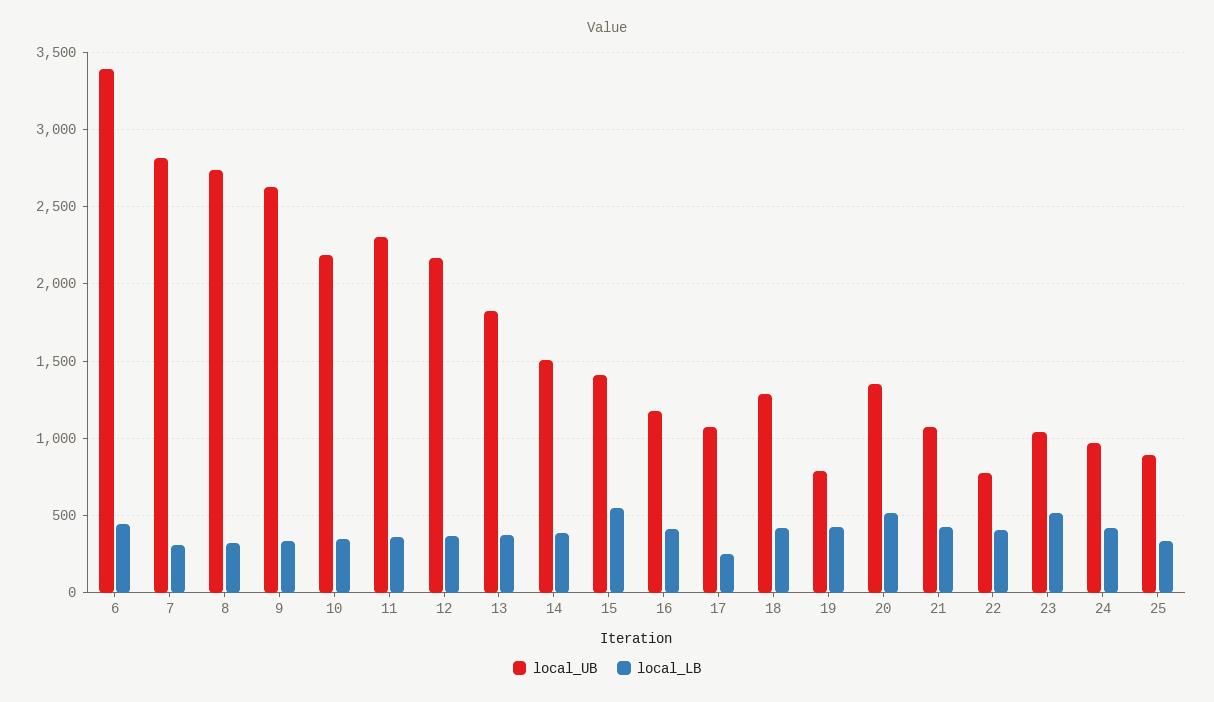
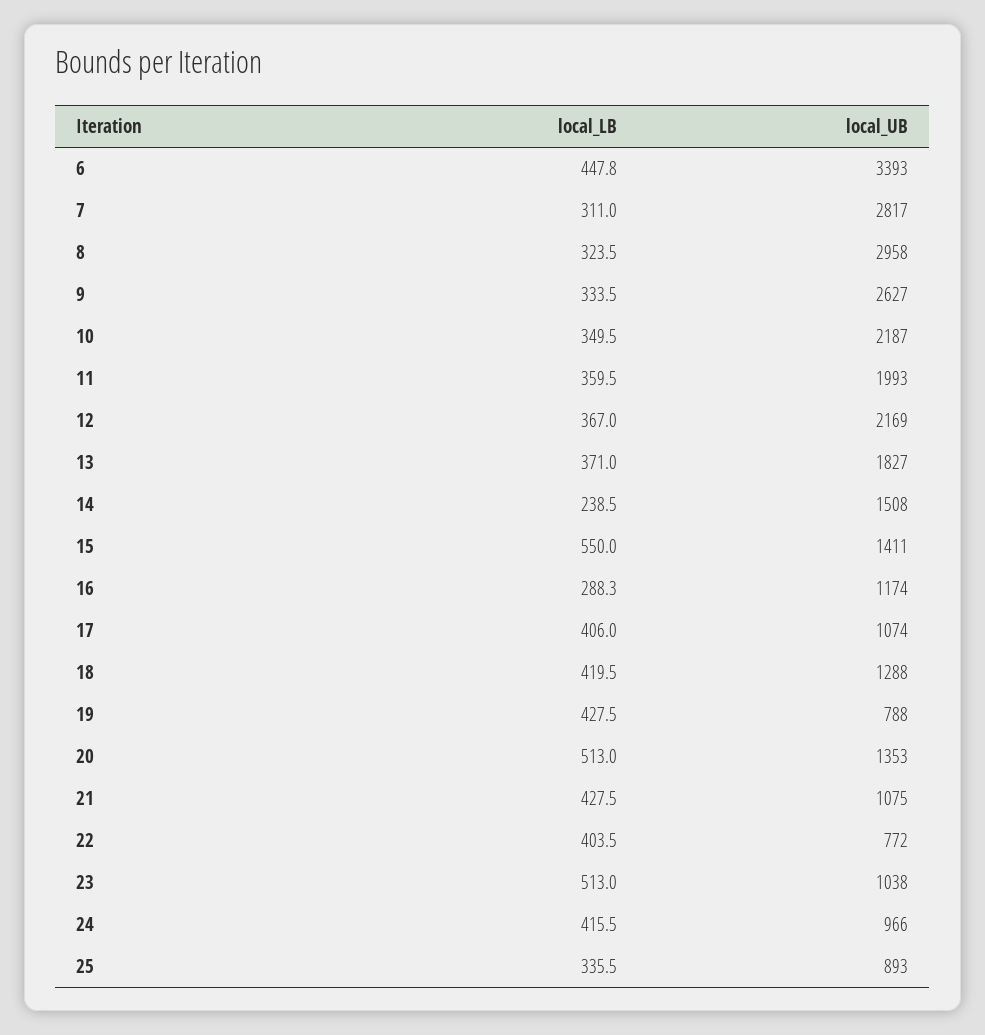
local_UB, 8: 2750 -> 2958
local_UB, 11: 2300 -> 1993
local_LB, 14: 400 -> 238.5
local_LB, 16: 400 -> 288.3
local_LB, 17: 250 -> 406

